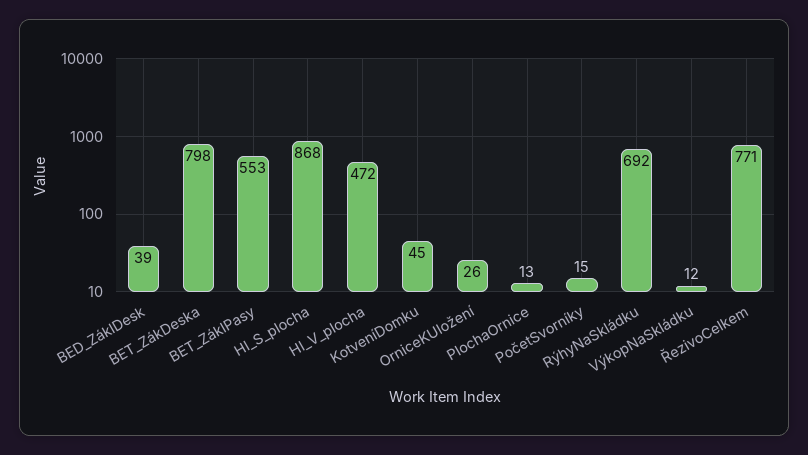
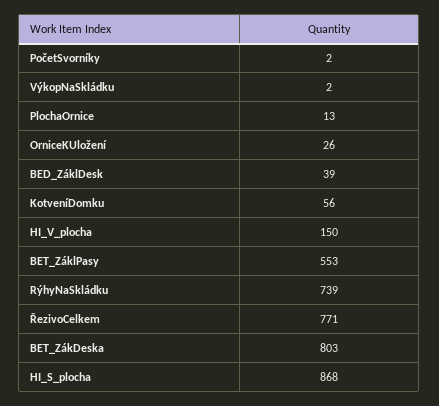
BET_ZákDeska: 798 -> 803
HI_V_plocha: 472 -> 150
KotveníDomku: 45 -> 56
PočetSvorníky: 15 -> 2
RýhyNaSkládku: 692 -> 739
VýkopNaSkládku: 12 -> 2

